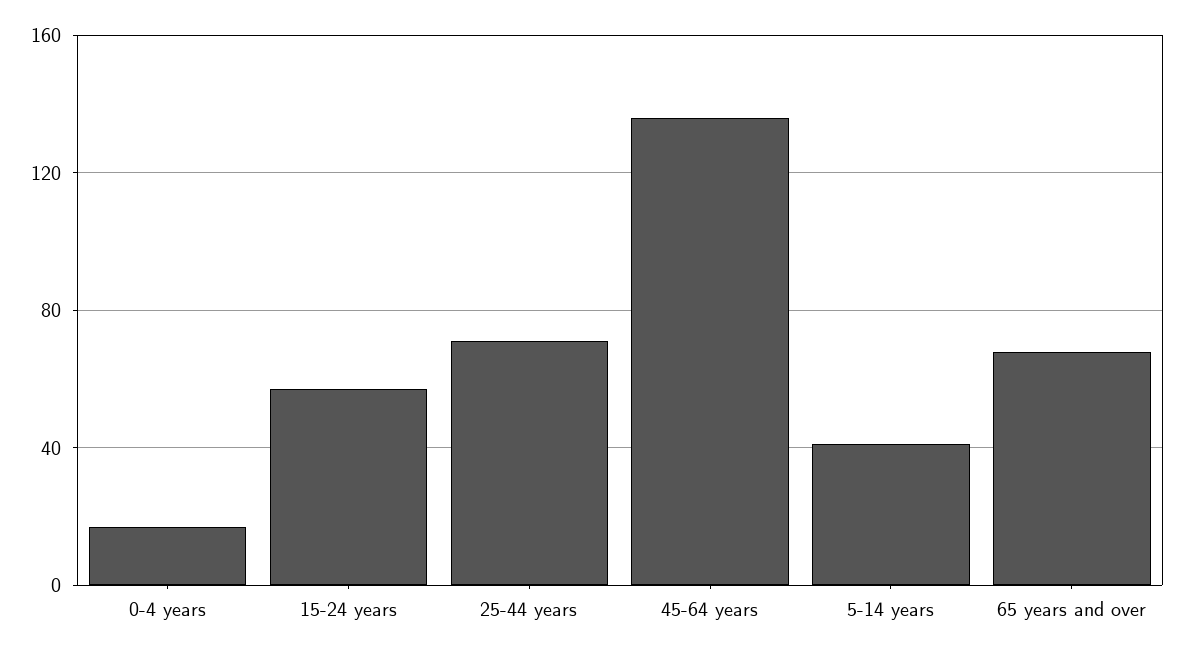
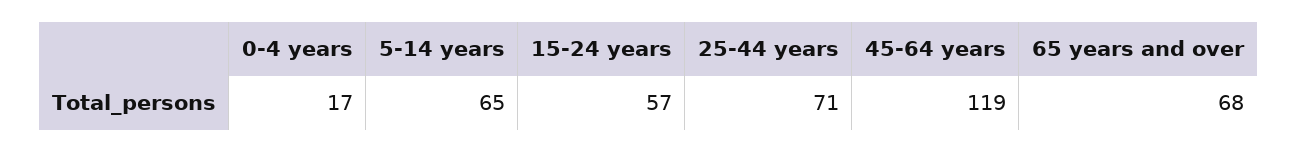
45-64 years: 135 -> 119
5-14 years: 40 -> 65

